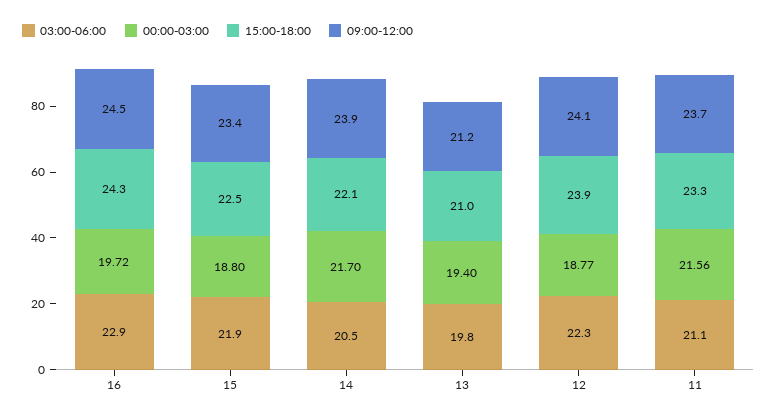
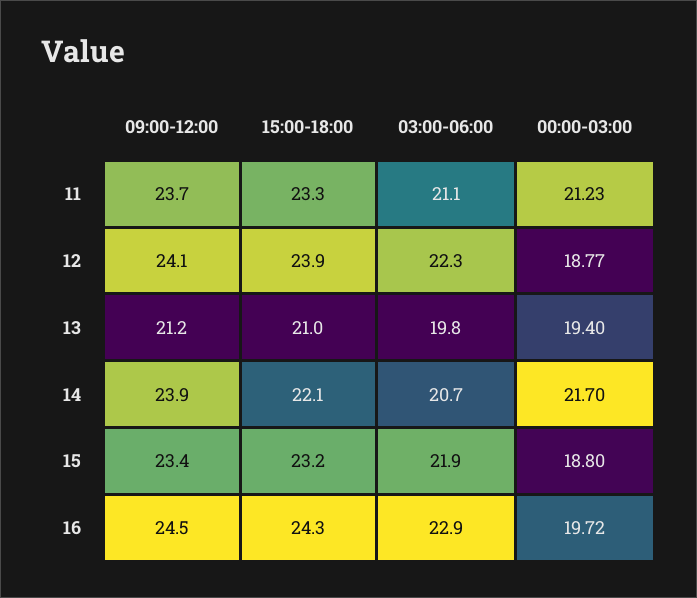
15:00-18:00, 15: 22.5 -> 23.2
03:00-06:00, 14: 20.5 -> 20.7
00:00-03:00, 11: 21.56 -> 21.23

